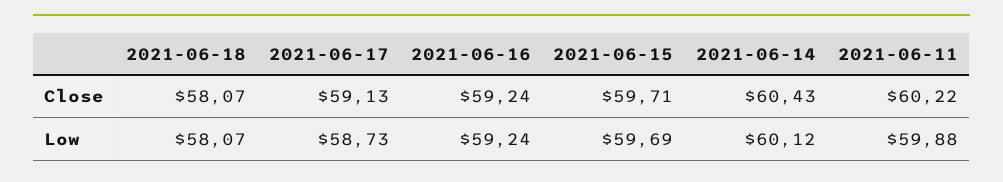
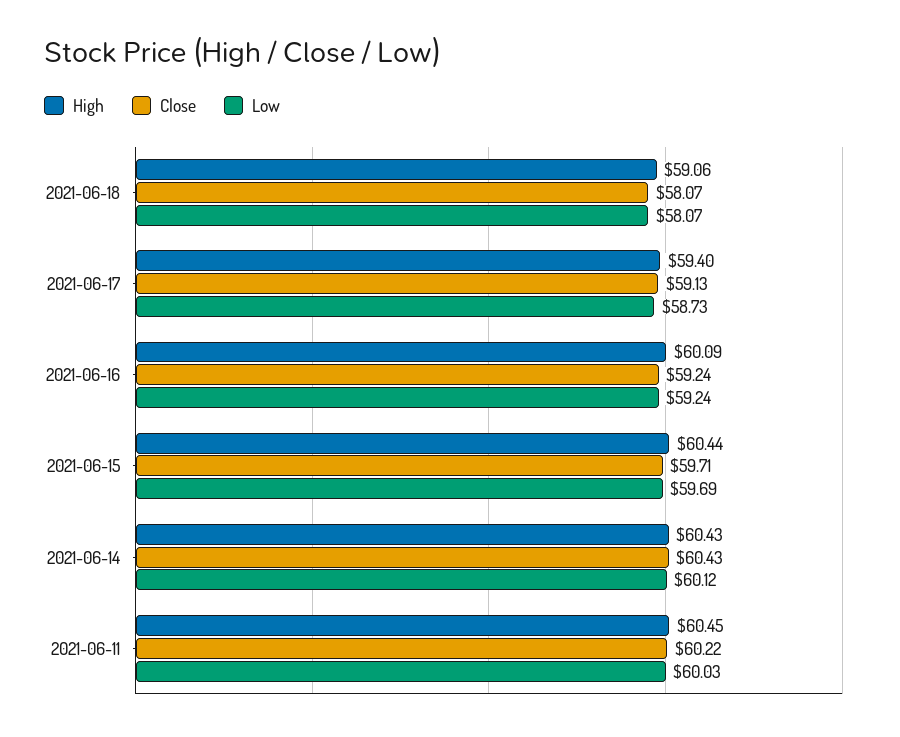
Low, 2021-06-11: 59.88 -> 60.03
High, 2021-06-18: none -> 59.06
High, 2021-06-17: none -> 59.4
High, 2021-06-16: none -> 60.09
High, 2021-06-15: none -> 60.44
High, 2021-06-14: none -> 60.43
High, 2021-06-11: none -> 60.45

